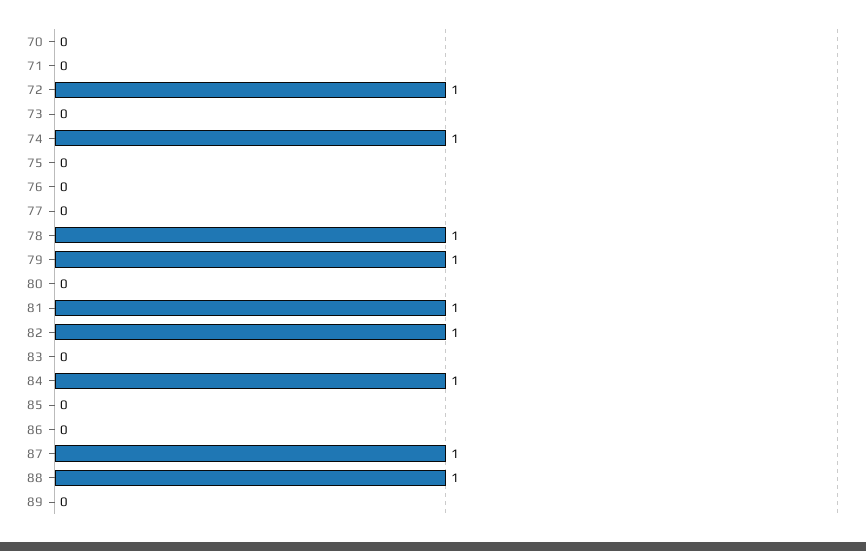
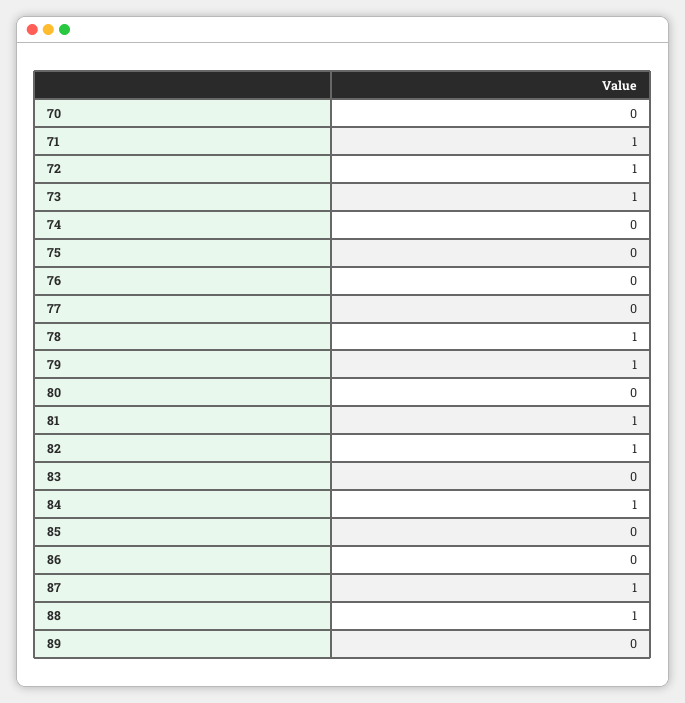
71: 0 -> 1
73: 0 -> 1
74: 1 -> 0

